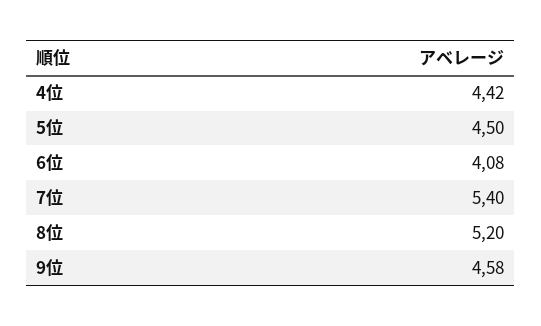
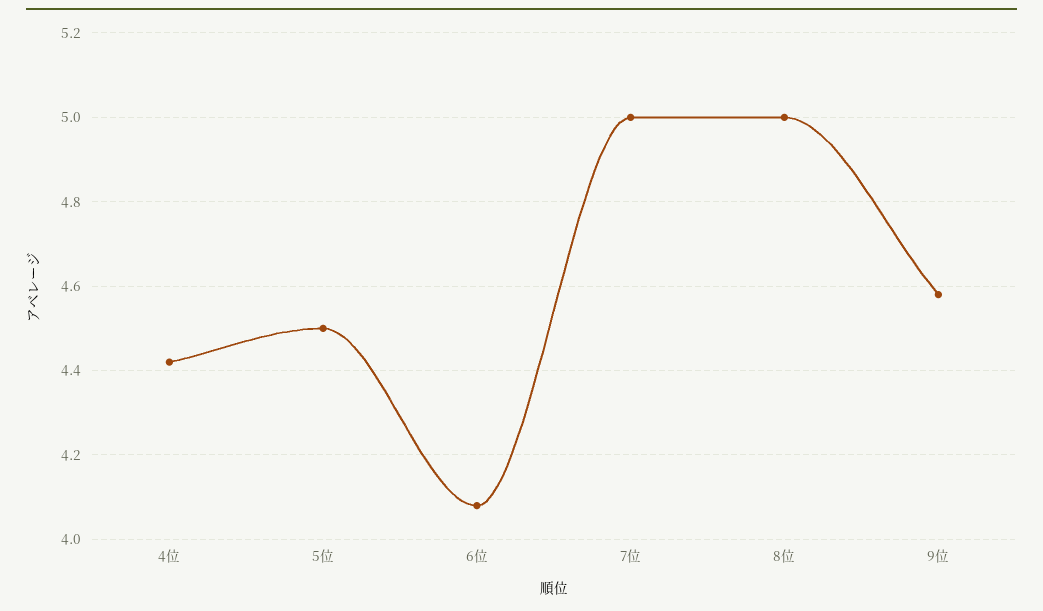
7位: 5.4 -> 5
8位: 5.2 -> 5

